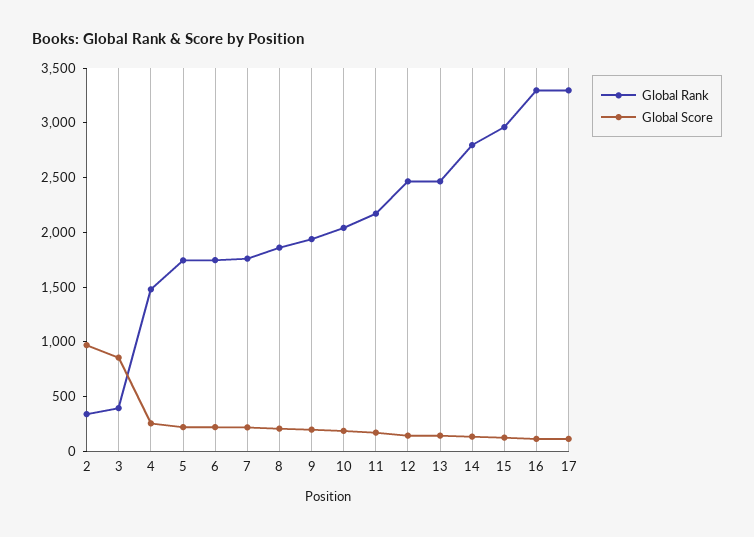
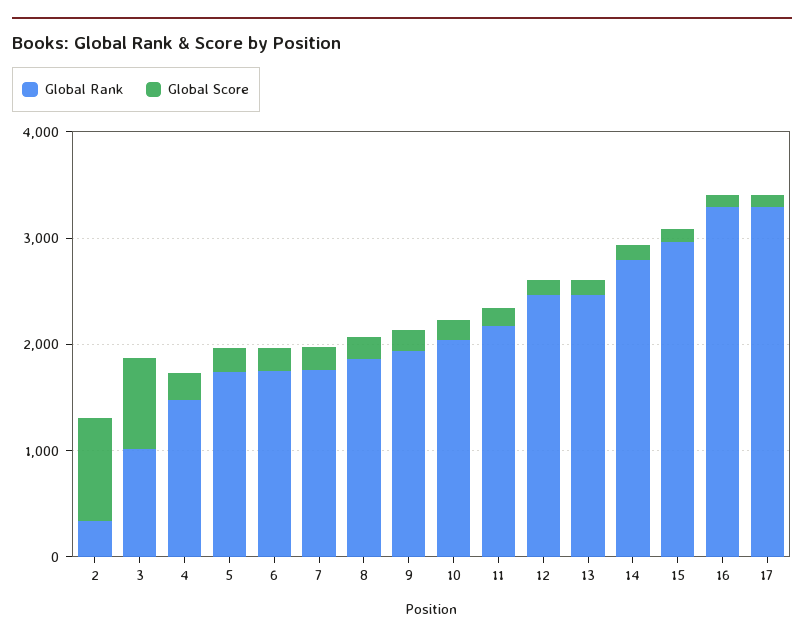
Global Rank, 3: 400 -> 1000

